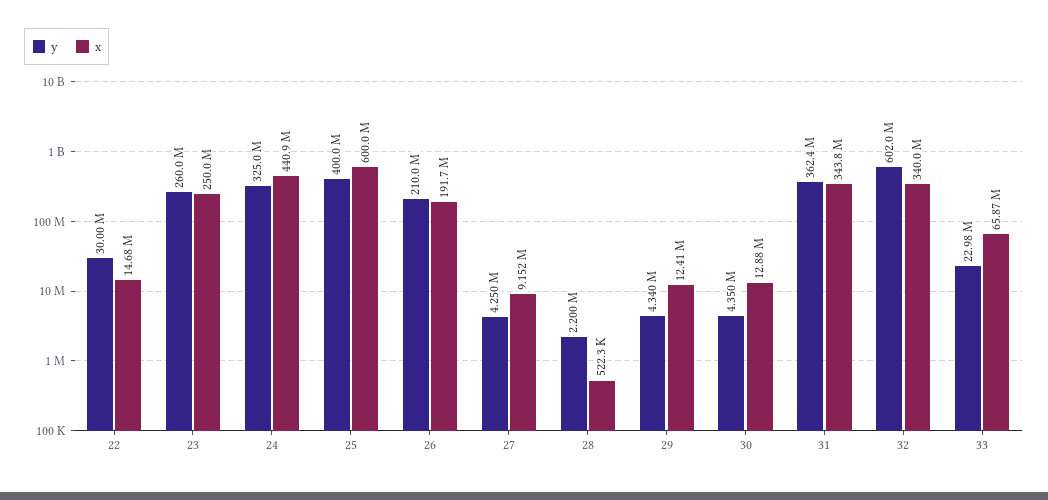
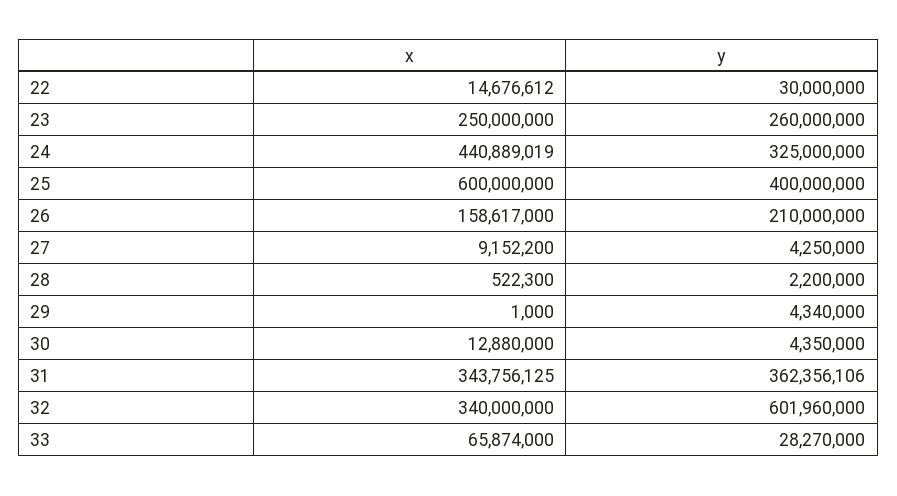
x, 26: 191700000 -> 158617000
x, 29: 12410000 -> 1000
y, 33: 22980000 -> 28270000

